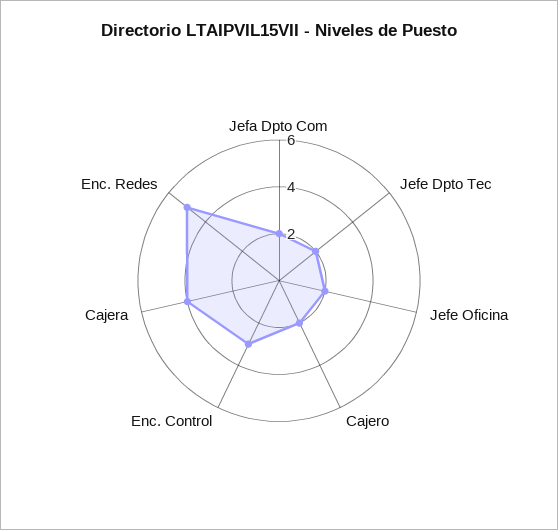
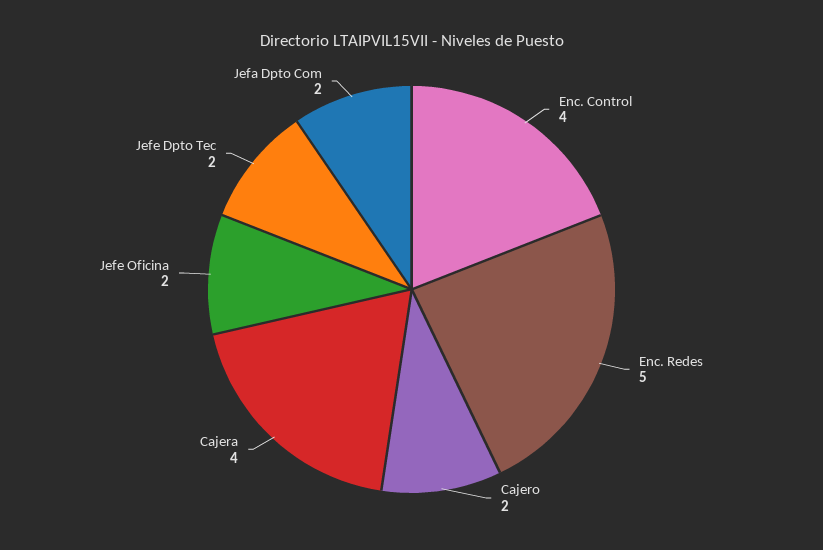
Enc. Control: 3 -> 4

